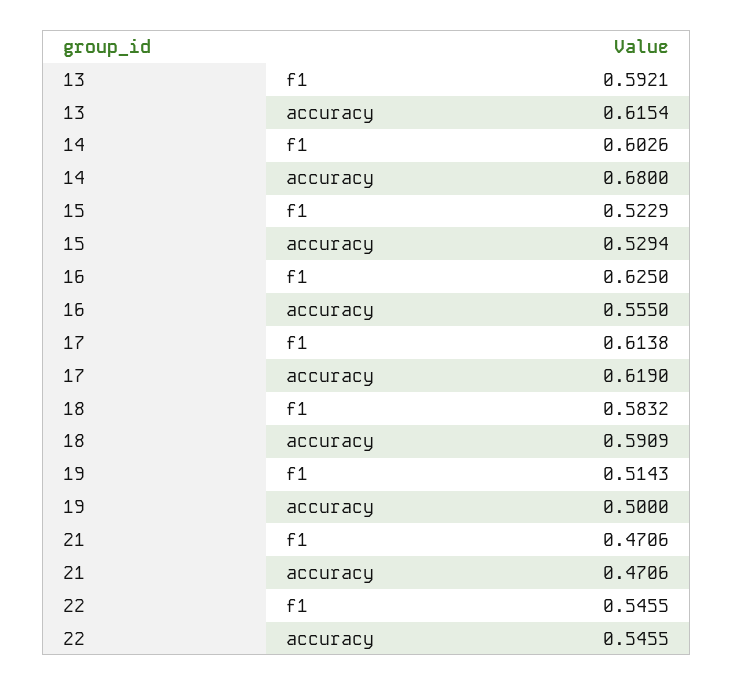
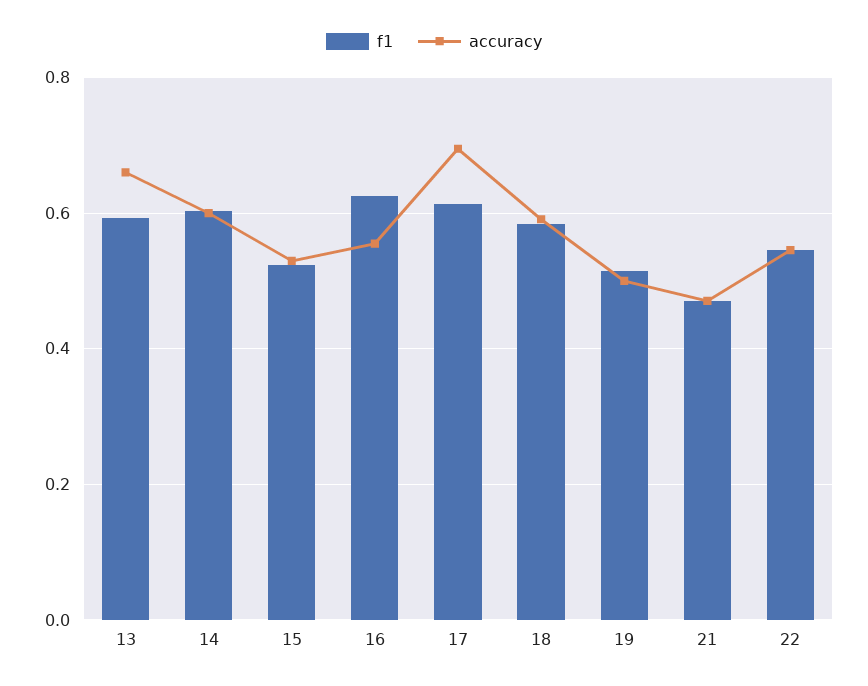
accuracy, 13: 0.6154 -> 0.66
accuracy, 14: 0.68 -> 0.6
accuracy, 17: 0.619 -> 0.7

